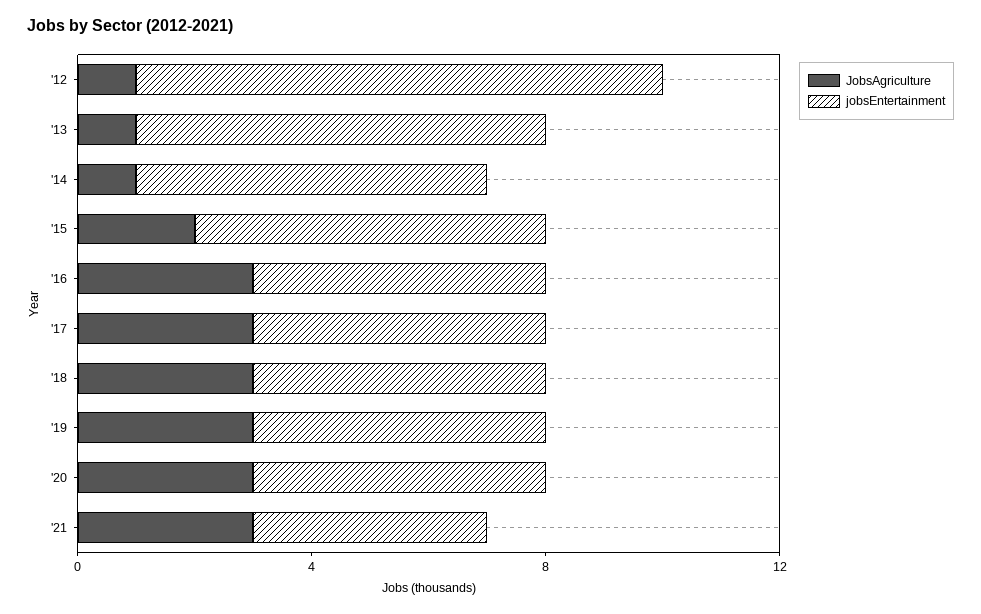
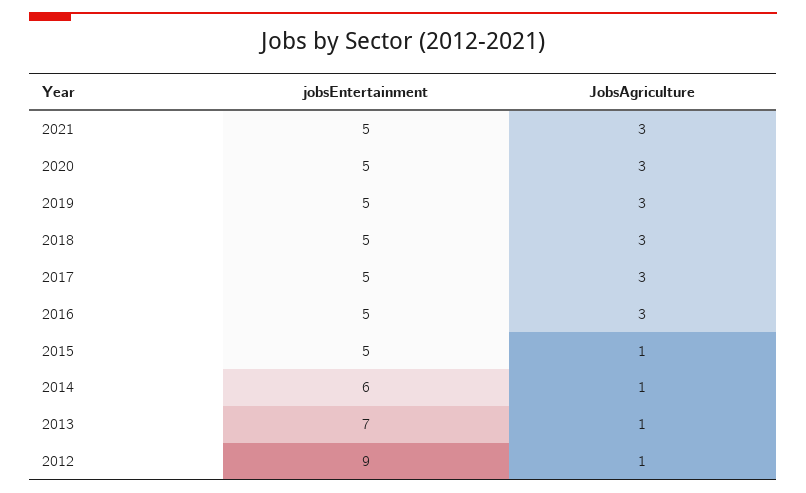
JobsAgriculture, '15: 2 -> 1
jobsEntertainment, '15: 6 -> 5
jobsEntertainment, '21: 4 -> 5

